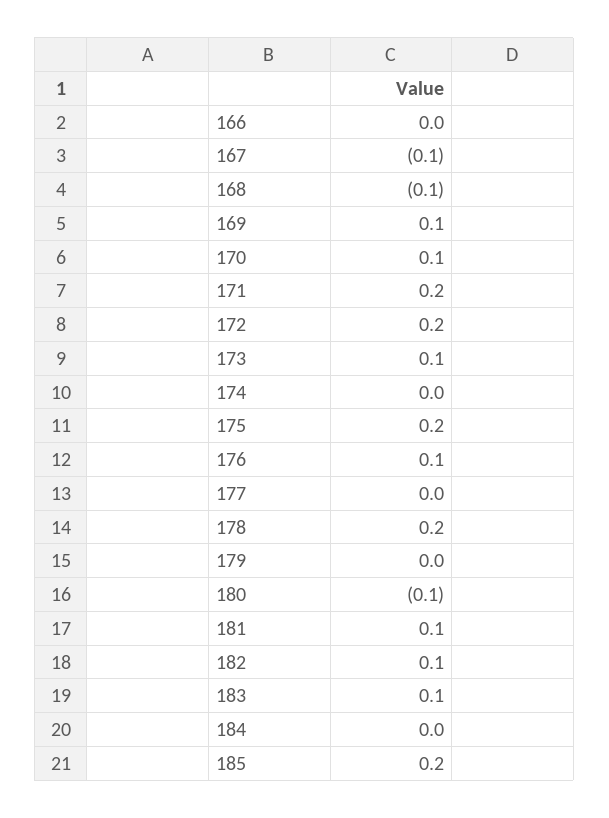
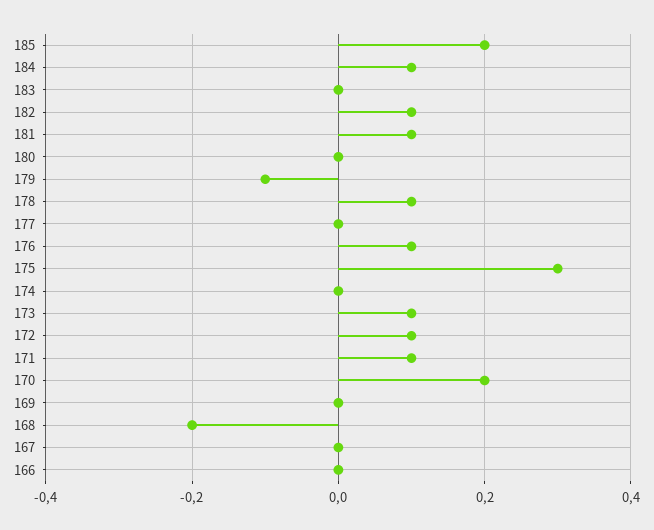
167: -0.1 -> 0
168: -0.1 -> -0.2
169: 0.1 -> 0
170: 0.1 -> 0.2
171: 0.2 -> 0.1
172: 0.2 -> 0.1
175: 0.2 -> 0.3
178: 0.2 -> 0.1
179: 0 -> -0.1
180: -0.1 -> 0
183: 0.1 -> 0
184: 0 -> 0.1

